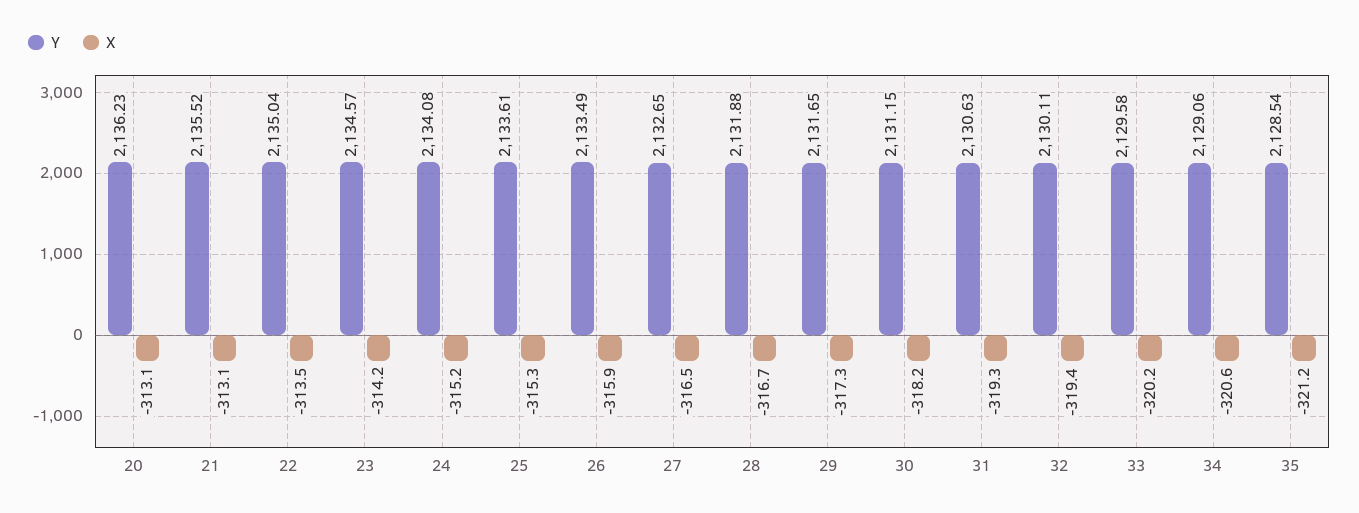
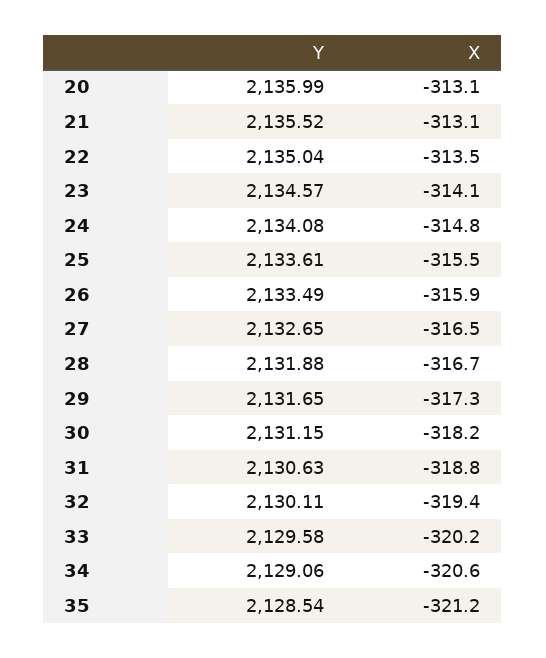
Y, 20: 2136.23 -> 2135.99
X, 23: -314.2 -> -314.1
X, 24: -315.2 -> -314.8
X, 25: -315.3 -> -315.5
X, 31: -319.3 -> -318.8

